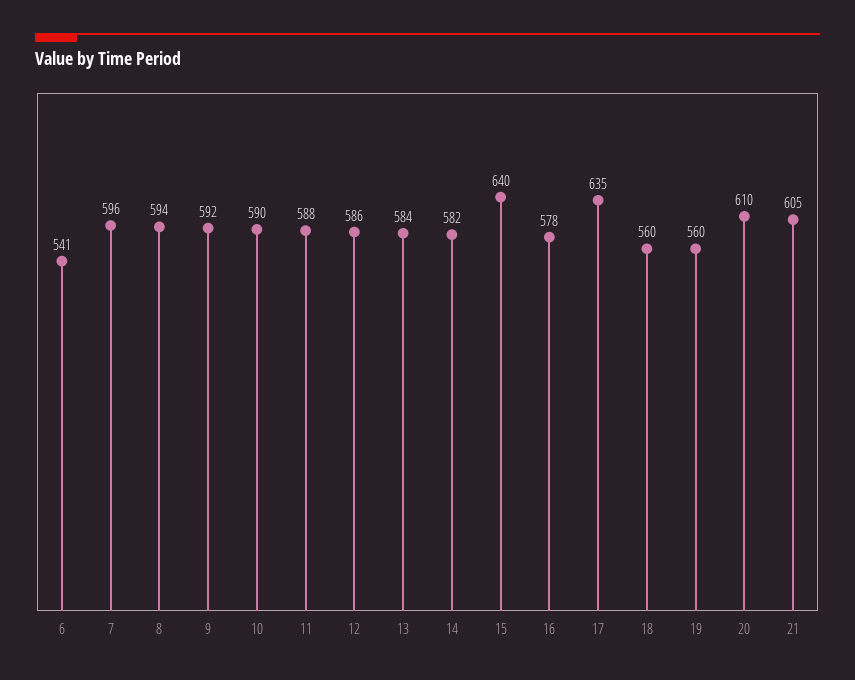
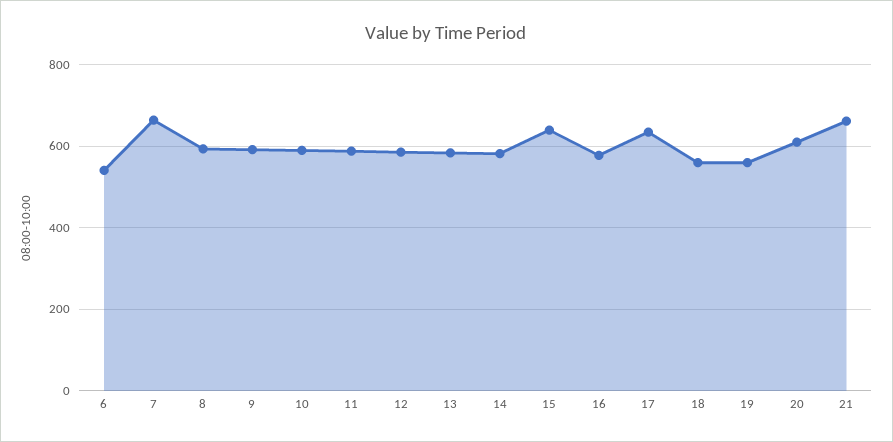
7: 596 -> 660
21: 605 -> 660

